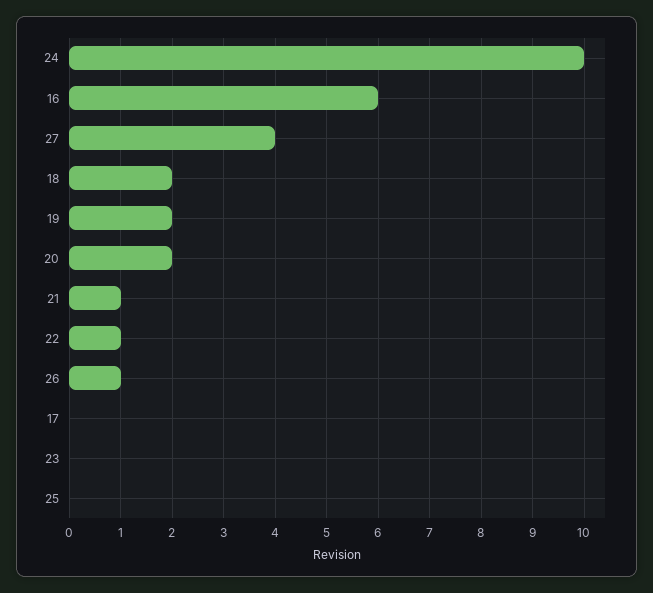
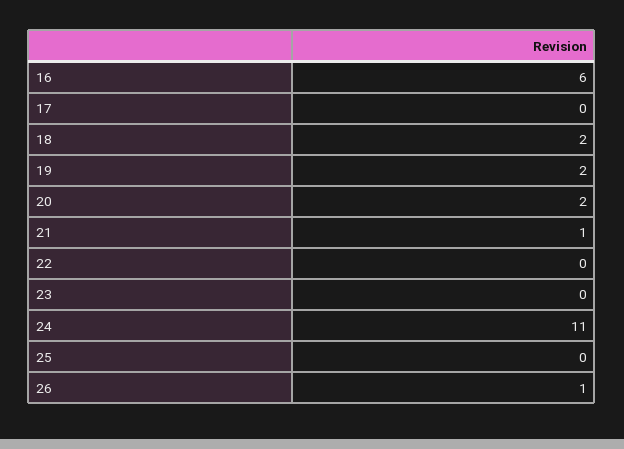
24: 10 -> 11
27: 4 -> none
22: 1 -> 0

